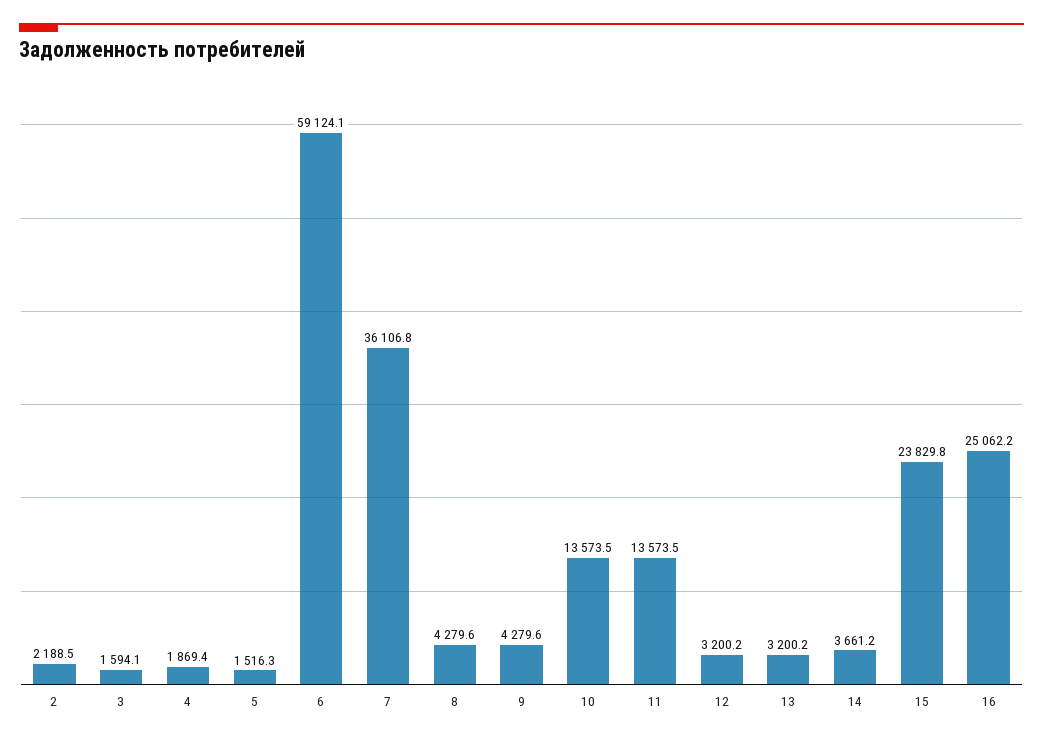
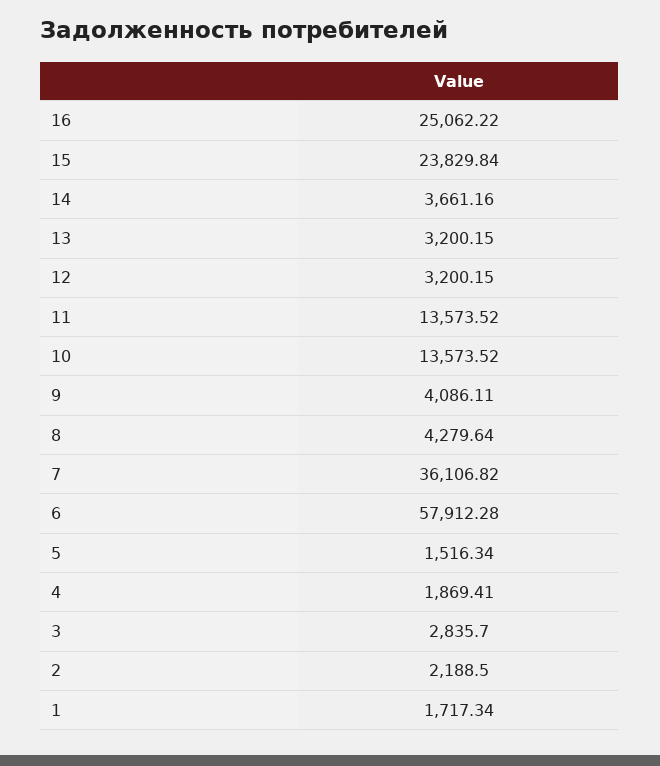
3: 1594.1 -> 2835.7
6: 59124.1 -> 57912.28
9: 4279.6 -> 4086.11
1: none -> 1717.34

